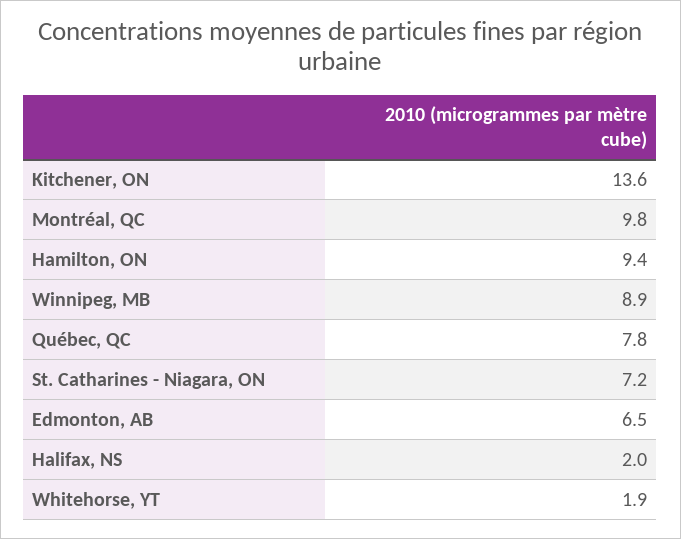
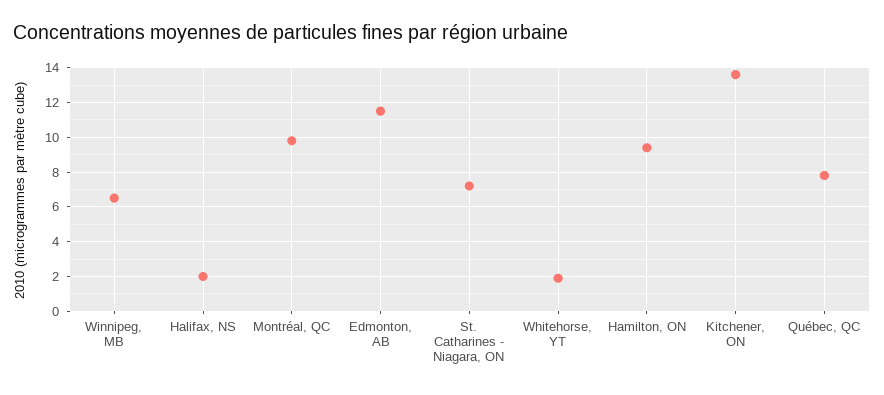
Winnipeg, MB: 8.9 -> 6.5
Edmonton, AB: 6.5 -> 11.5

